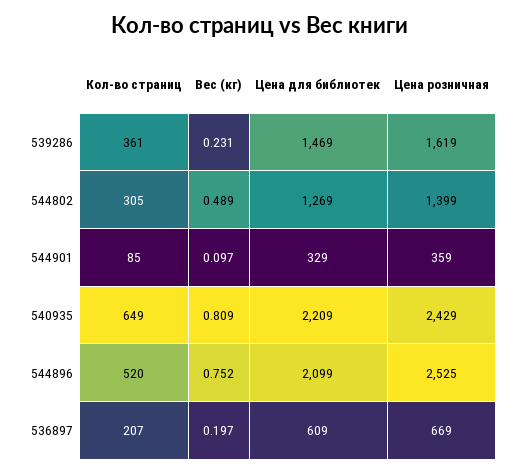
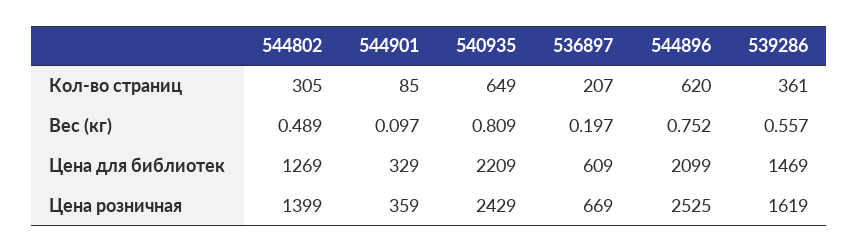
Вес (кг), 539286: 0.231 -> 0.557
Кол-во страниц, 544896: 520 -> 620

